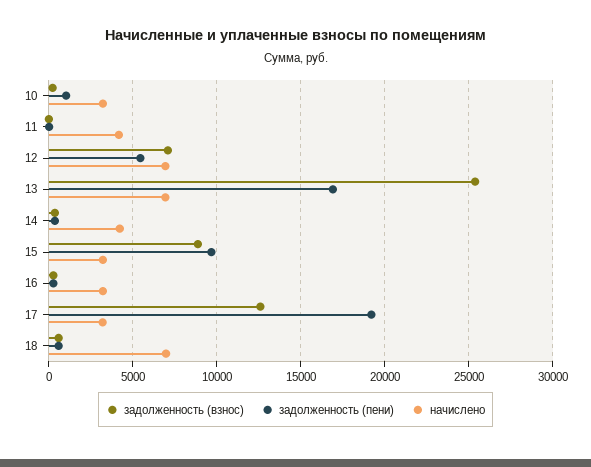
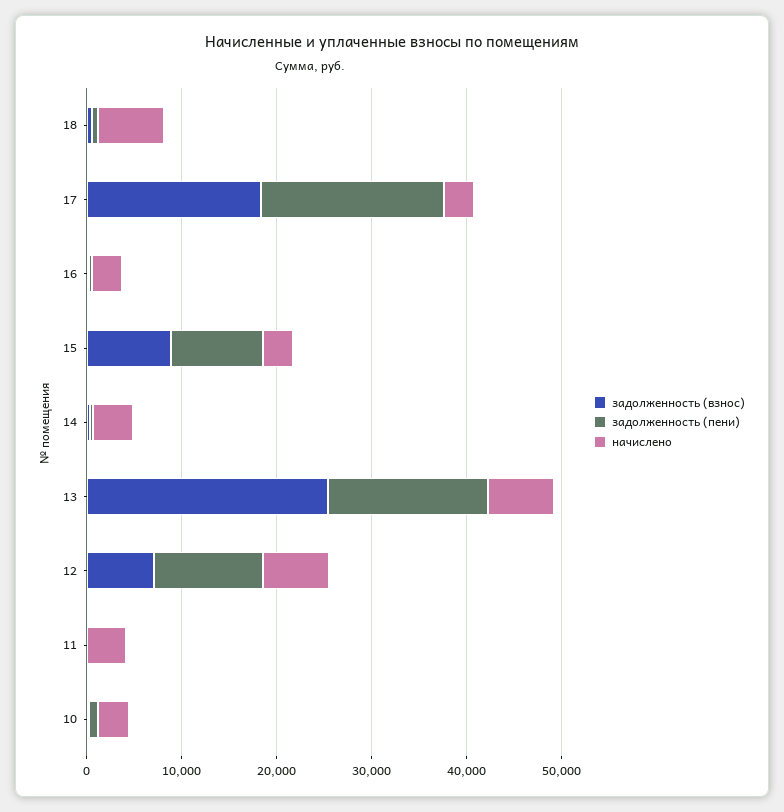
задолженность (пени), 12: 5500 -> 12000
задолженность (взнос), 17: 12500 -> 18000

